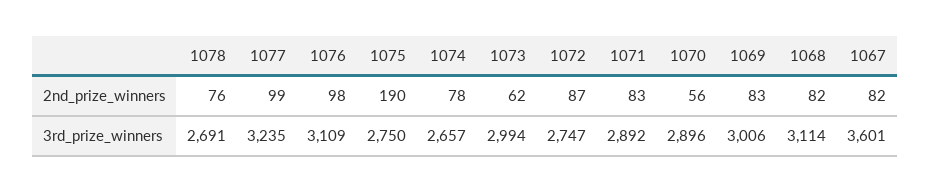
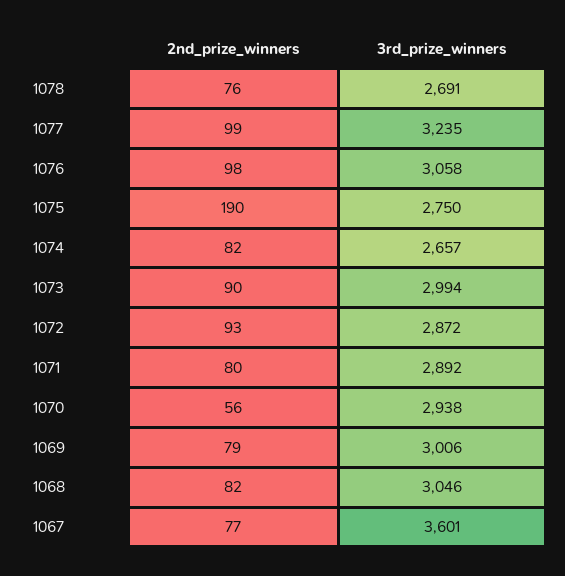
1074, 2nd_prize_winners: 78 -> 82
1073, 2nd_prize_winners: 62 -> 90
1072, 2nd_prize_winners: 87 -> 93
1071, 2nd_prize_winners: 83 -> 80
1069, 2nd_prize_winners: 83 -> 79
1067, 2nd_prize_winners: 82 -> 77
1076, 3rd_prize_winners: 3109 -> 3058
1072, 3rd_prize_winners: 2747 -> 2872
1070, 3rd_prize_winners: 2896 -> 2938
1068, 3rd_prize_winners: 3114 -> 3046

